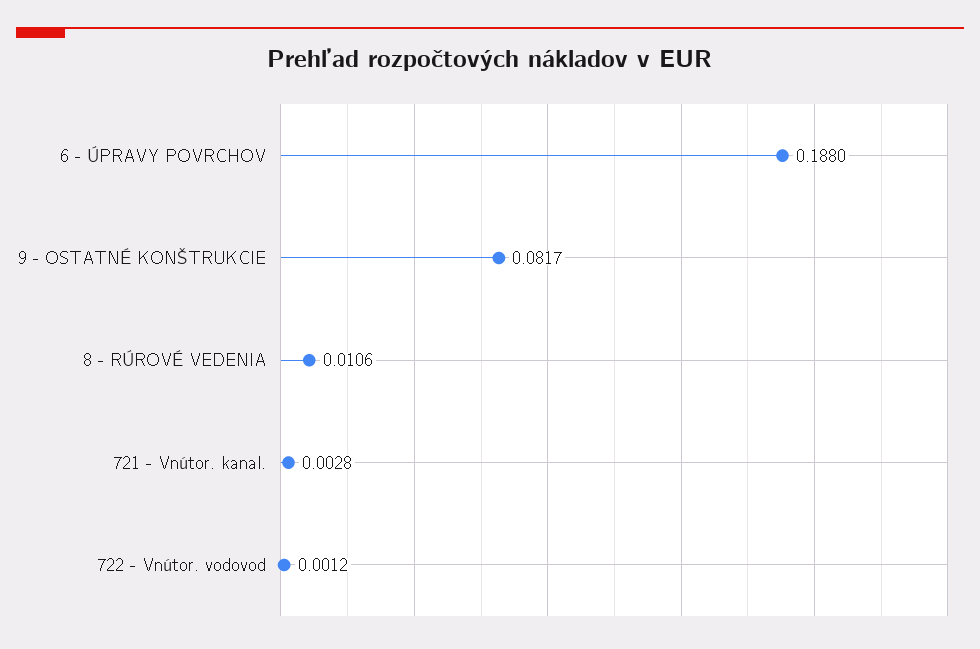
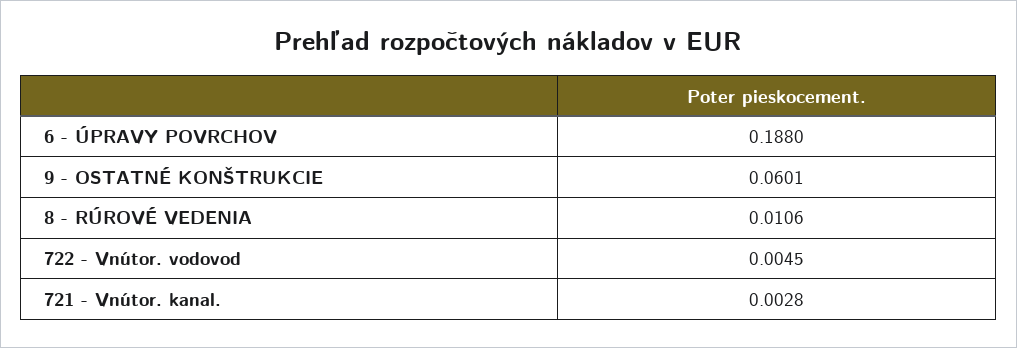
9 - OSTATNÉ KONŠTRUKCIE: 0.0817 -> 0.0601
722 - Vnútor. vodovod: 0.0012 -> 0.0045

